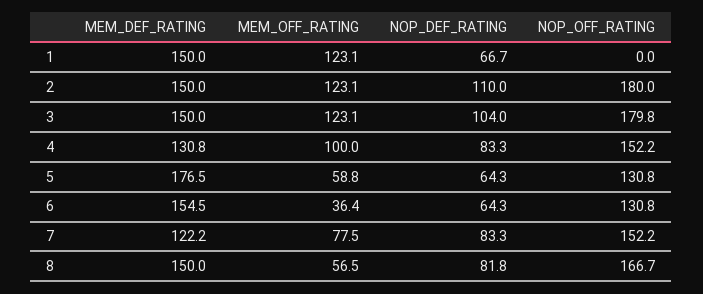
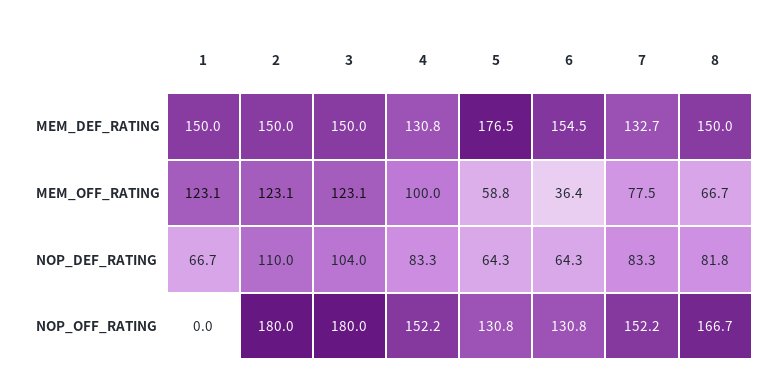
NOP_OFF_RATING, 3: 179.8 -> 180
MEM_DEF_RATING, 7: 122.2 -> 132.7
MEM_OFF_RATING, 8: 56.5 -> 66.7

